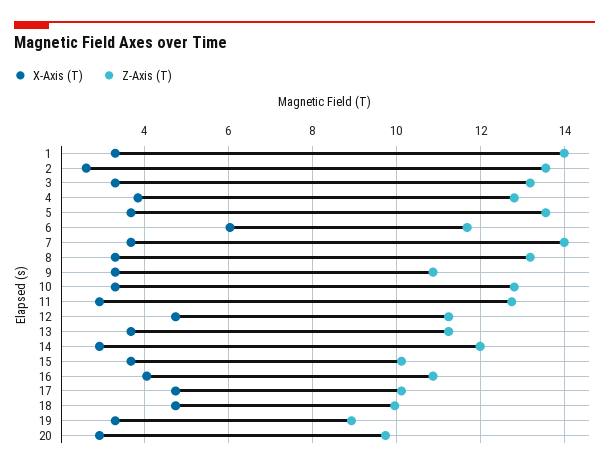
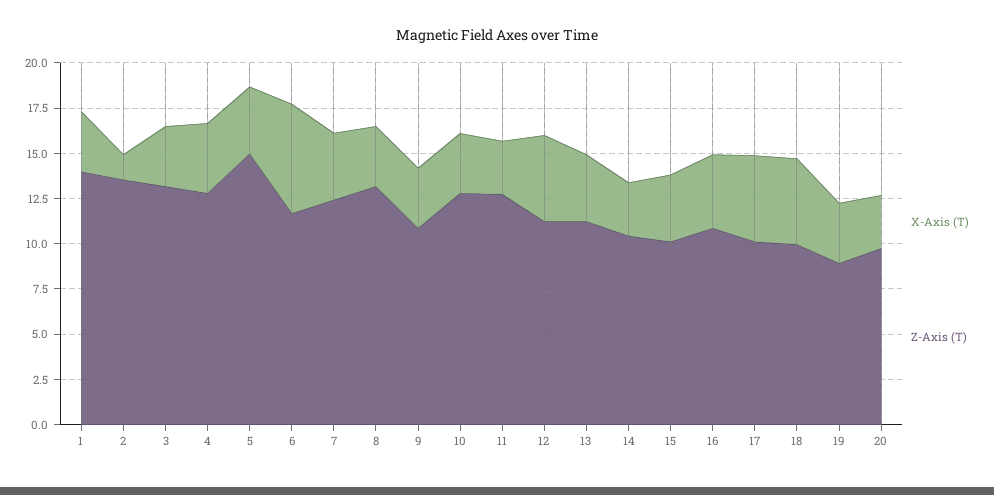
X-Axis (T), 2: 2.6 -> 1.5
Z-Axis (T), 5: 13.6 -> 15
Z-Axis (T), 7: 14 -> 12.5
Z-Axis (T), 14: 12 -> 10.5

